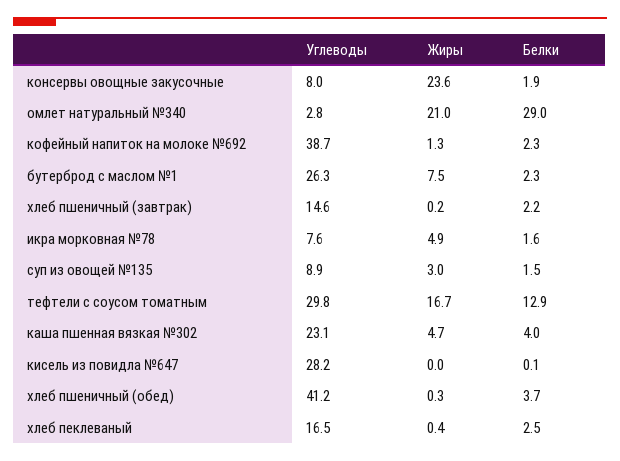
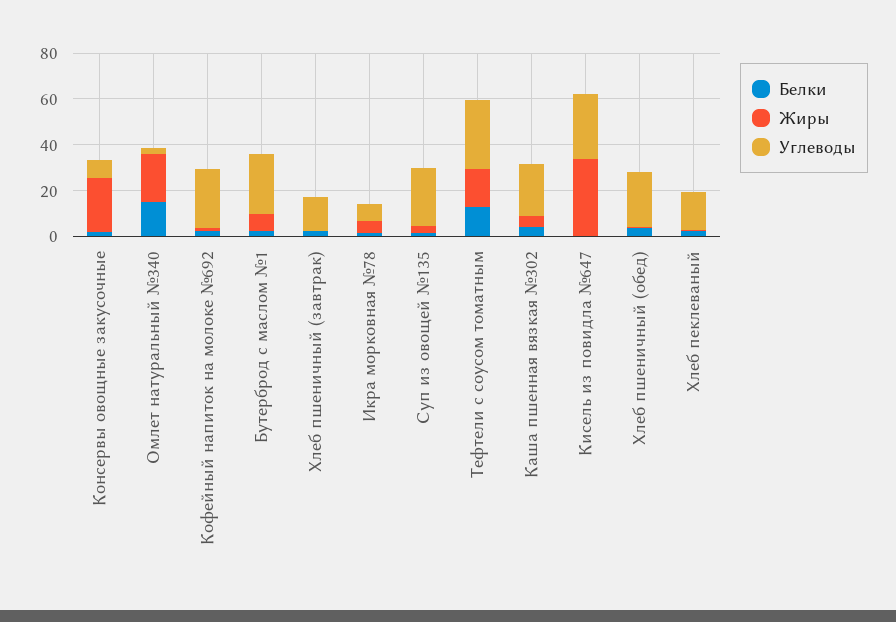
Белки, омлет натуральный №340: 29 -> 15
Углеводы, кофейный напиток на молоке №692: 38.7 -> 25
Углеводы, суп из овощей №135: 8.9 -> 25
Жиры, кисель из повидла №647: 0 -> 35
Углеводы, хлеб пшеничный (обед): 41.2 -> 25

